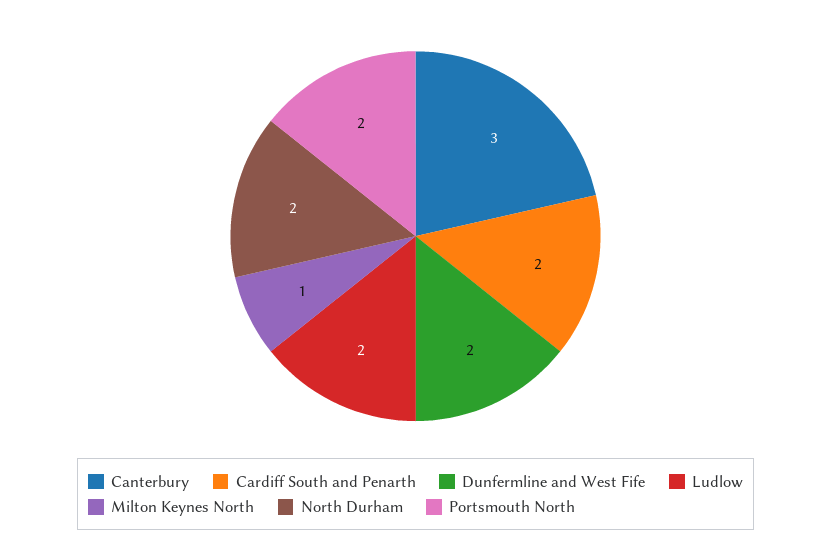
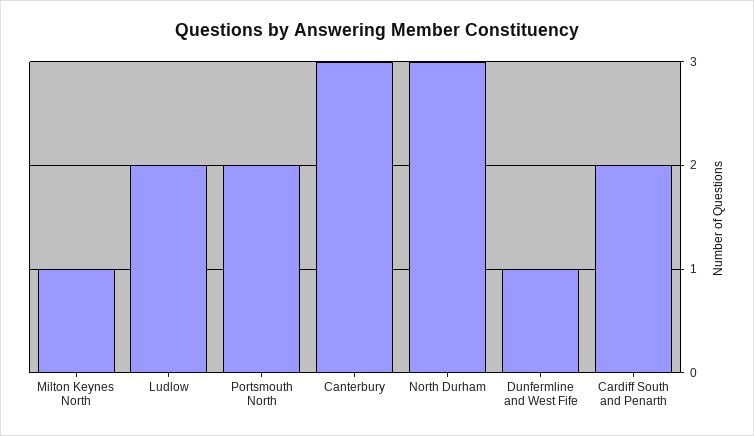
Dunfermline and West Fife: 2 -> 1
North Durham: 2 -> 3

